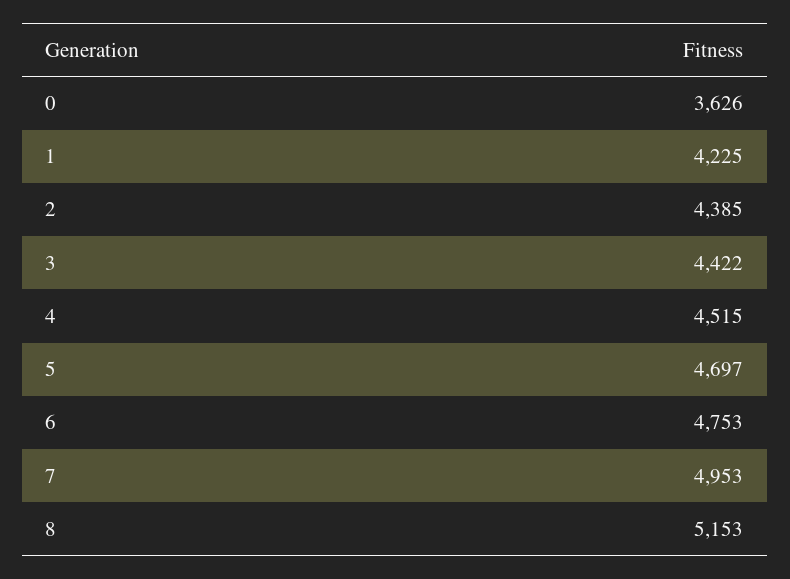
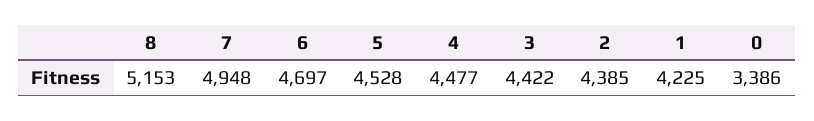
0: 3626 -> 3386
4: 4515 -> 4477
5: 4697 -> 4528
6: 4753 -> 4697
7: 4953 -> 4948

